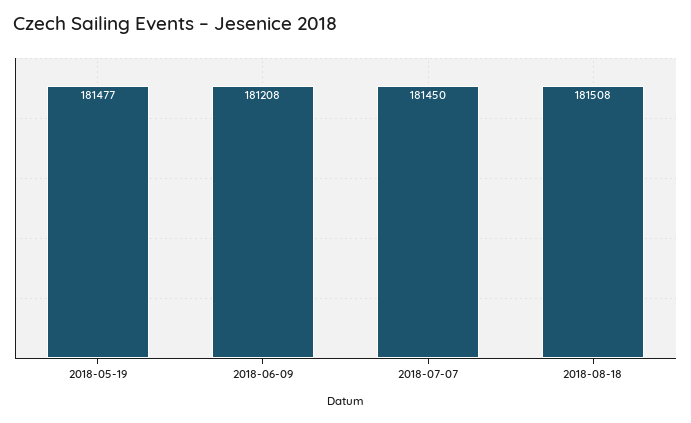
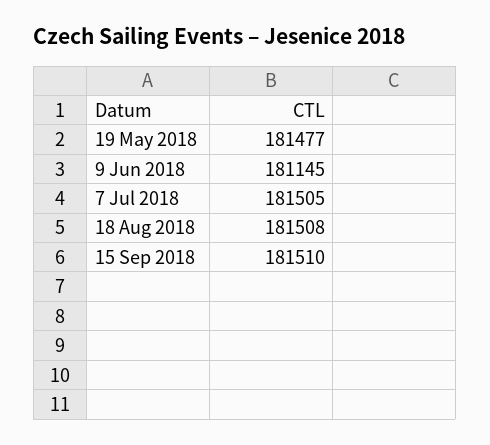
2018-06-09: 181208 -> 181145
2018-07-07: 181450 -> 181505
15 Sep 2018: none -> 181510

